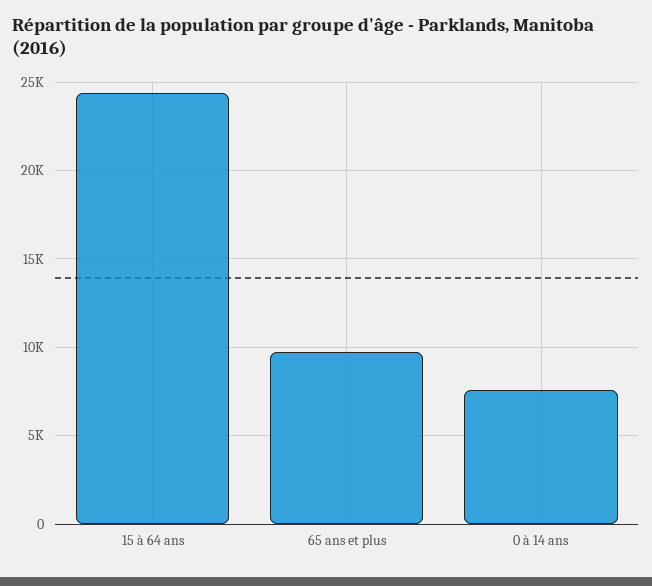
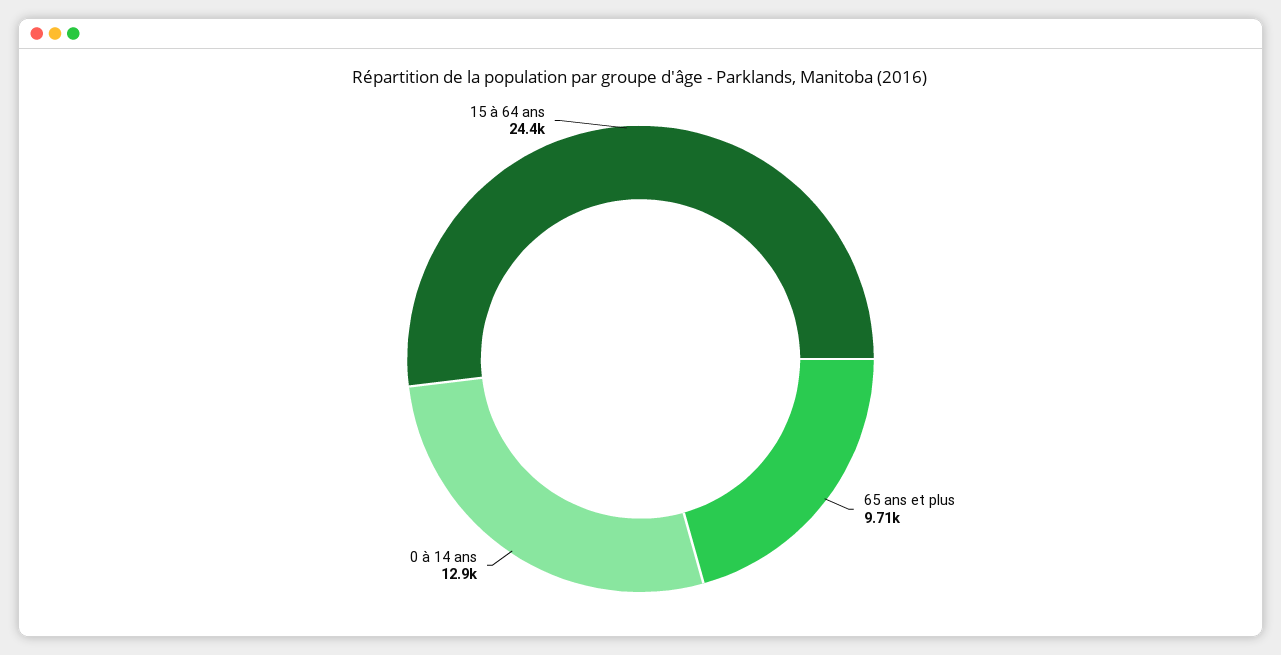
0 à 14 ans: 7500 -> 12900

